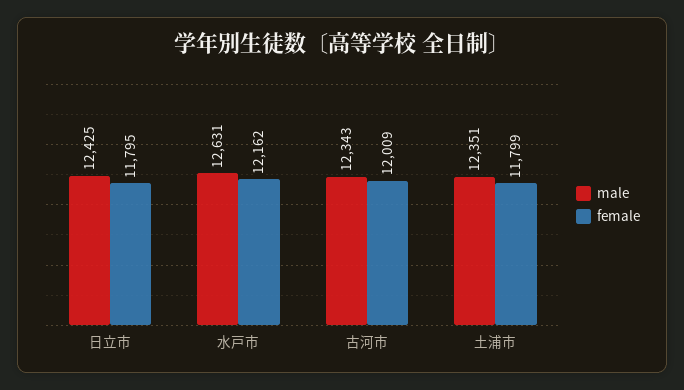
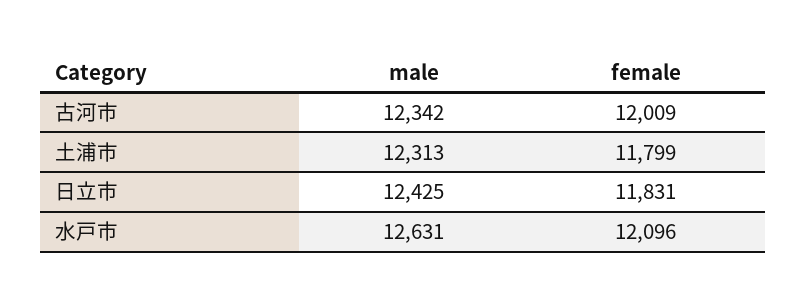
female, 日立市: 11795 -> 11831
female, 水戸市: 12162 -> 12096
male, 古河市: 12343 -> 12342
male, 土浦市: 12351 -> 12313

